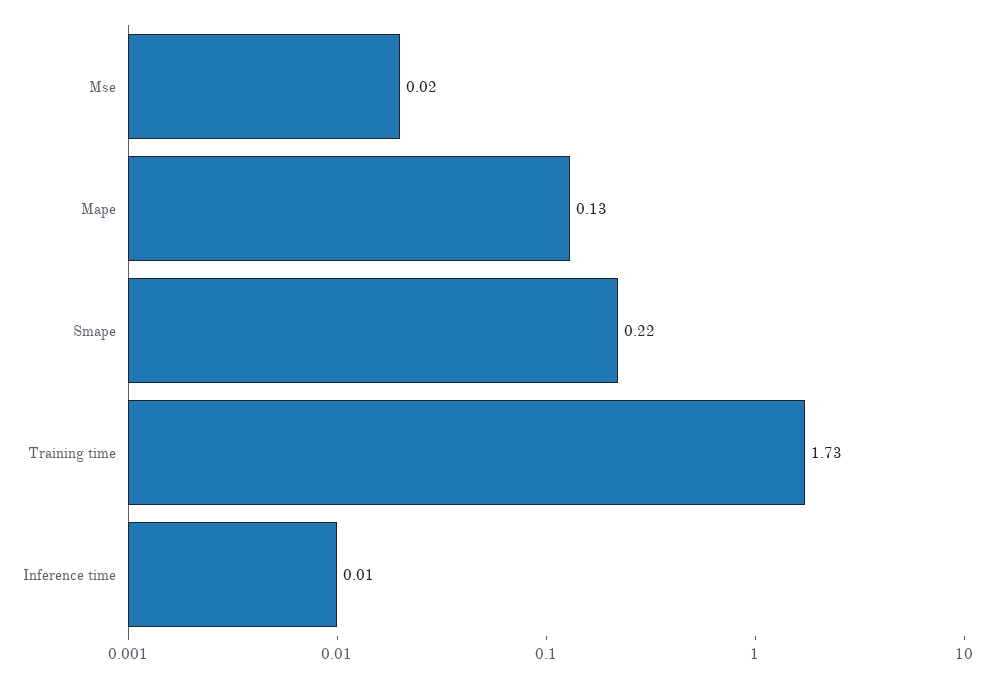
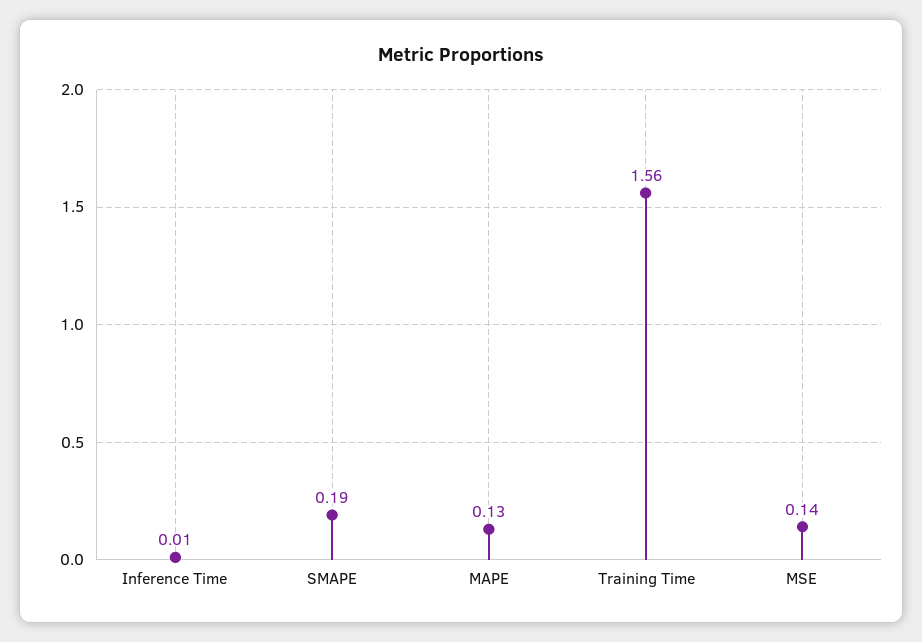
Mse: 0.02 -> 0.14
Smape: 0.22 -> 0.19
Training time: 1.73 -> 1.56

